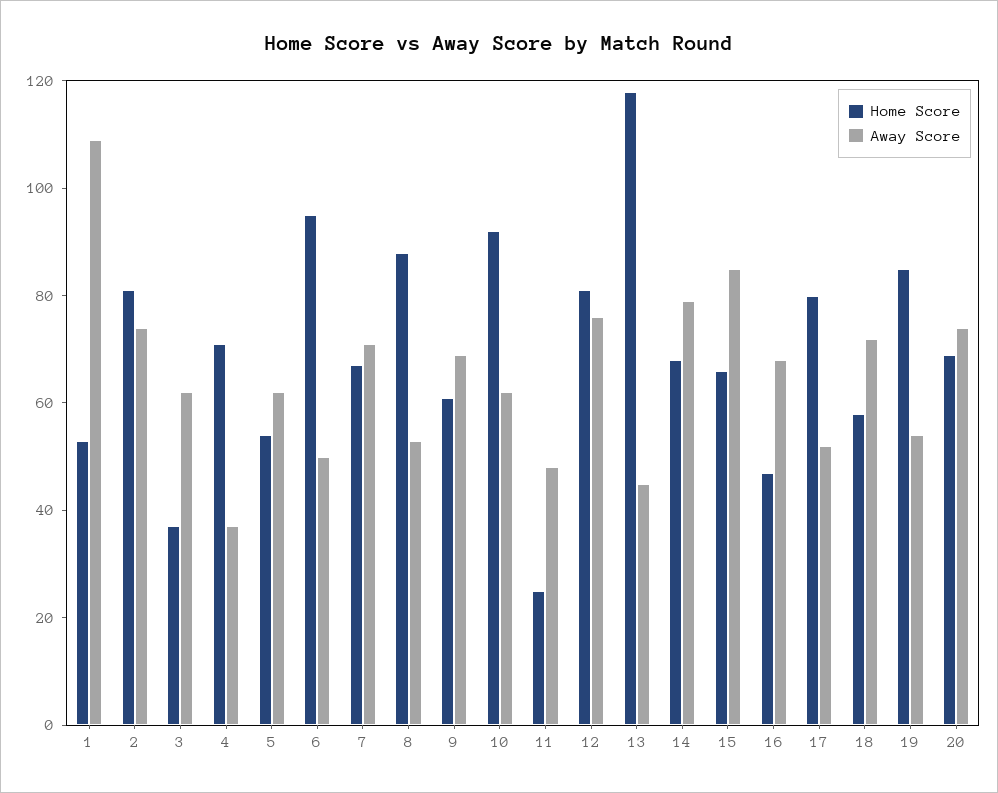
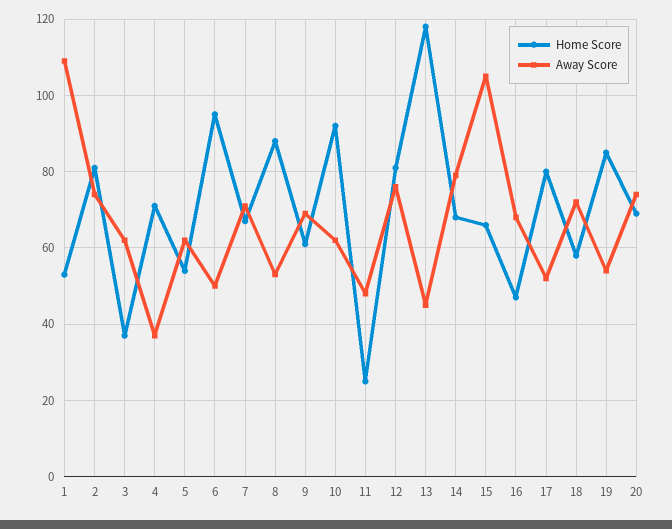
Away Score, 15: 85 -> 105

